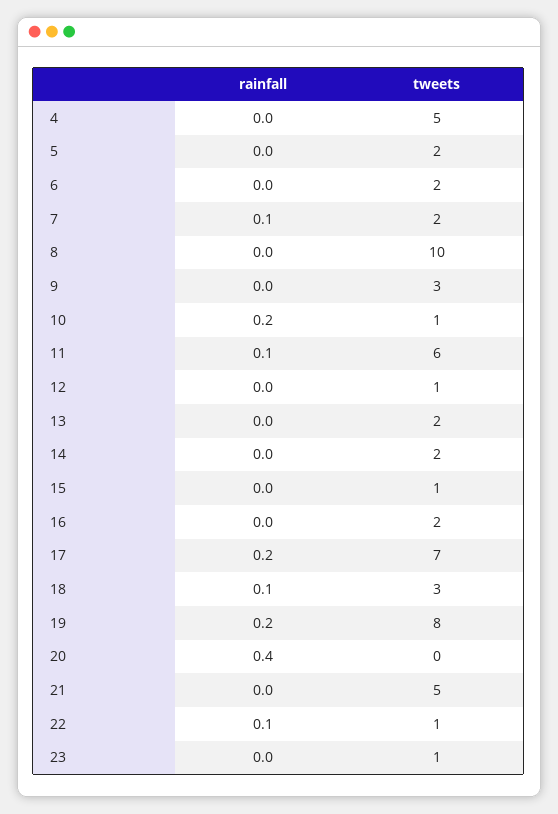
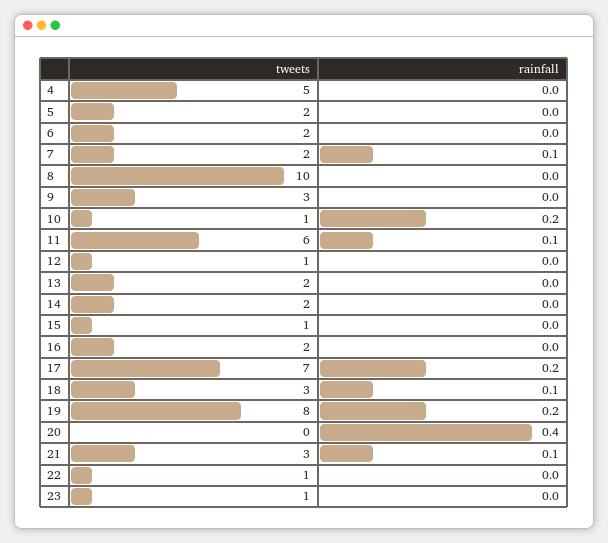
rainfall, 21: 0 -> 0.1
tweets, 21: 5 -> 3
rainfall, 22: 0.1 -> 0

